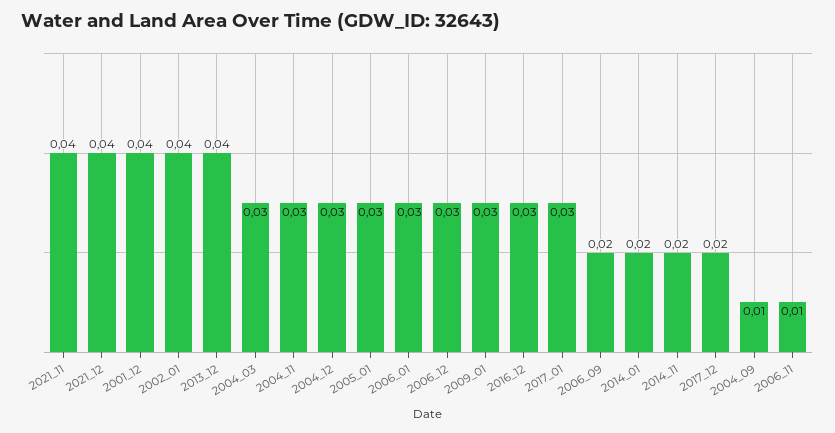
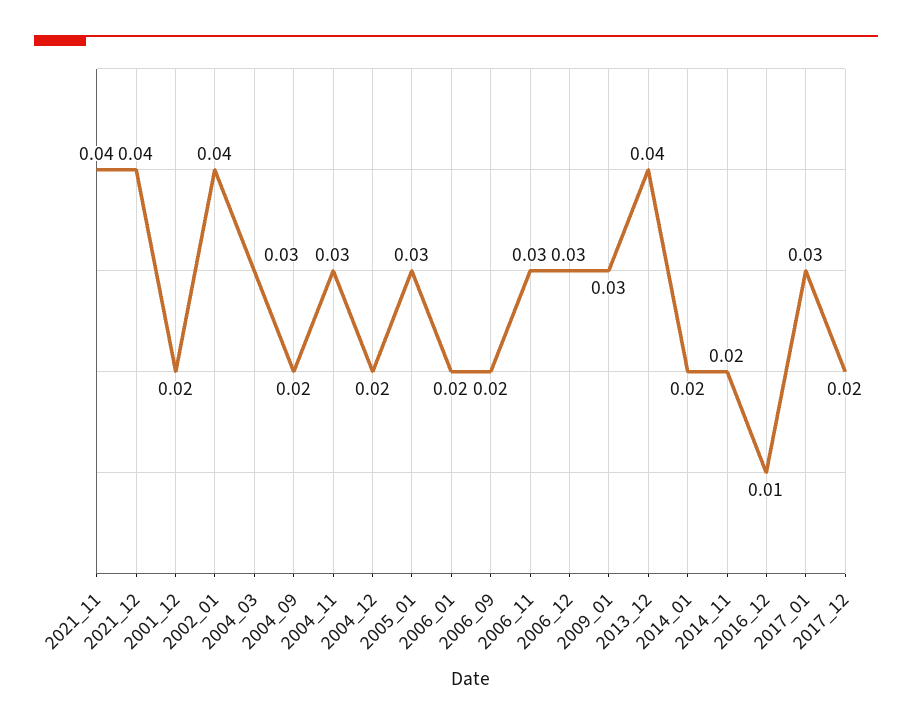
2001_12: 0.04 -> 0.02
2004_12: 0.03 -> 0.02
2006_01: 0.03 -> 0.02
2016_12: 0.03 -> 0.01
2004_09: 0.01 -> 0.02
2006_11: 0.01 -> 0.03

